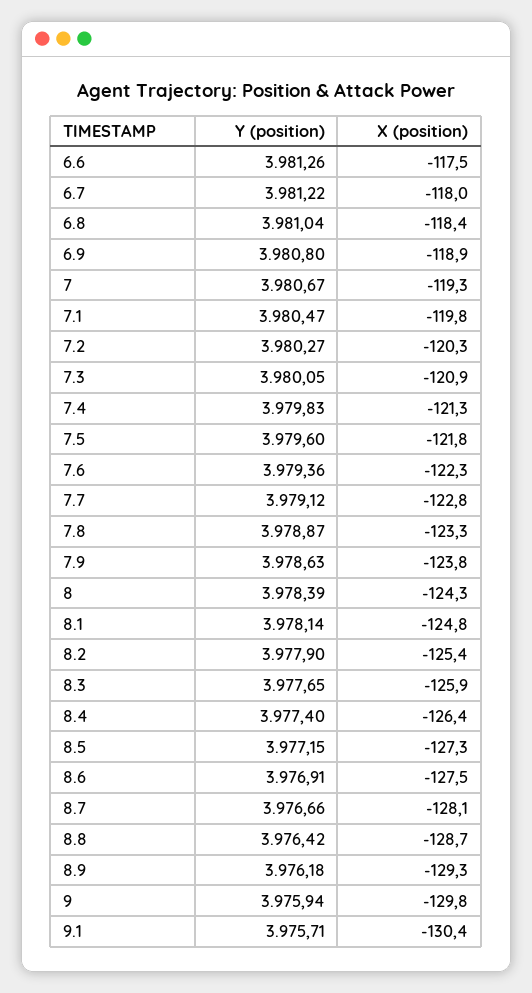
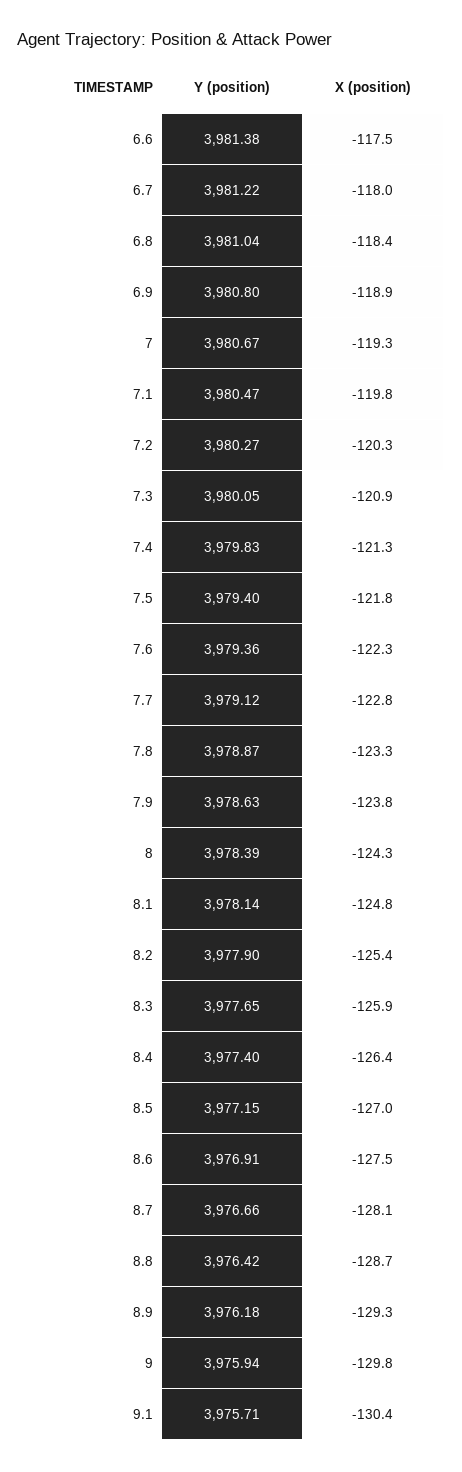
Y (position), 6.6: 3981.26 -> 3981.38
Y (position), 7.5: 3979.6 -> 3979.4
X (position), 8.5: -127.3 -> -127

